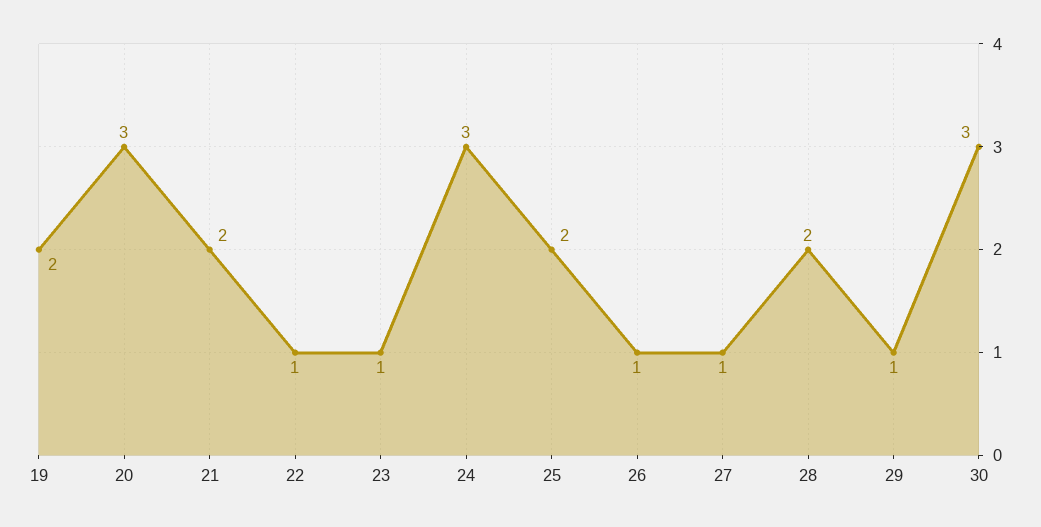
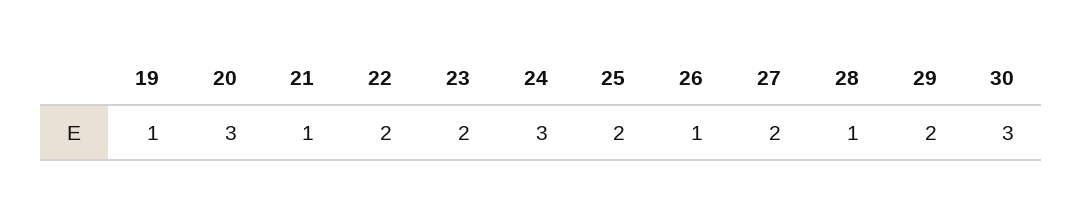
19: 2 -> 1
21: 2 -> 1
22: 1 -> 2
23: 1 -> 2
27: 1 -> 2
28: 2 -> 1
29: 1 -> 2

